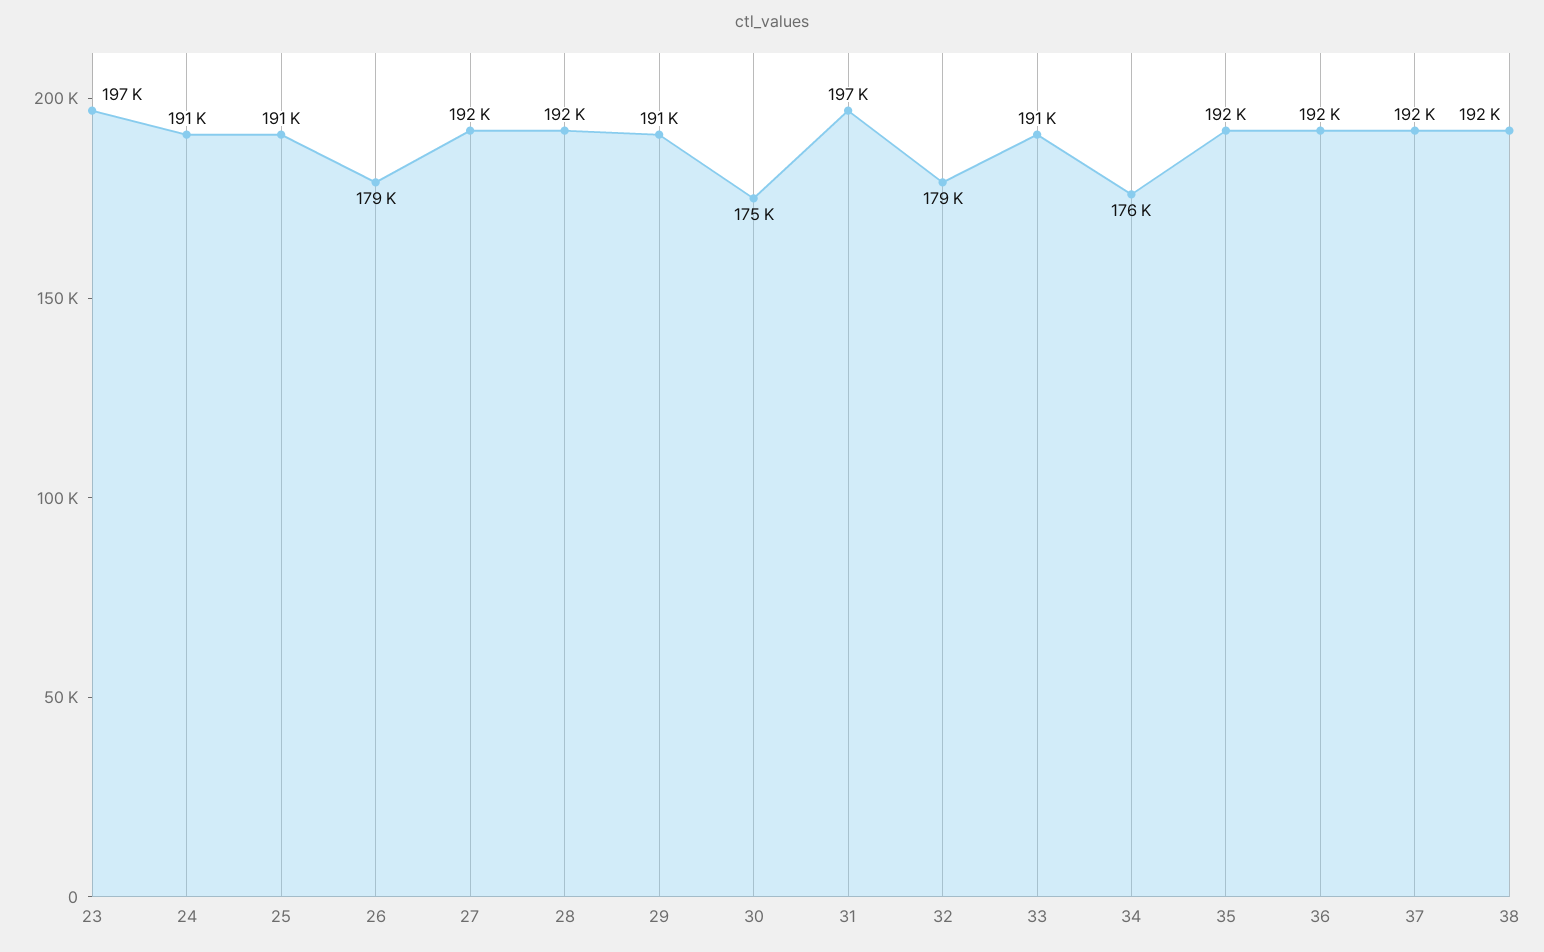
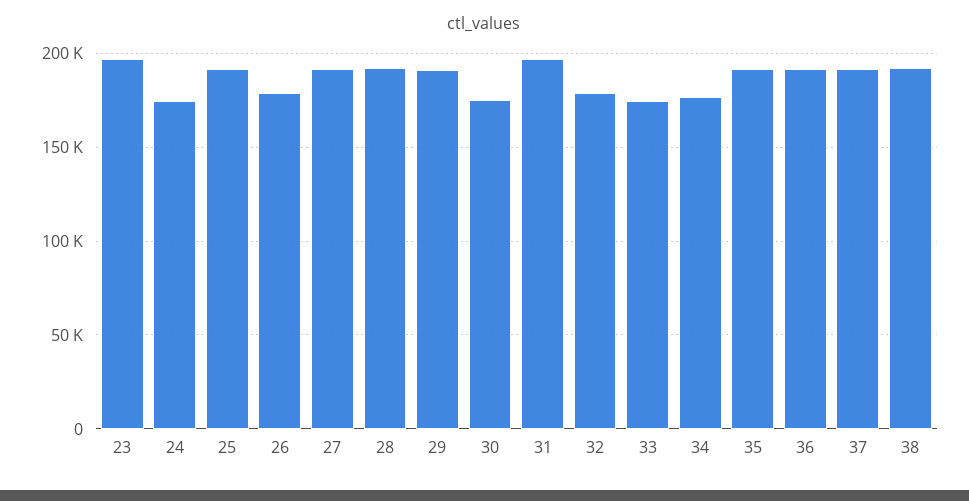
24: 191000 -> 175000
33: 191000 -> 175000

